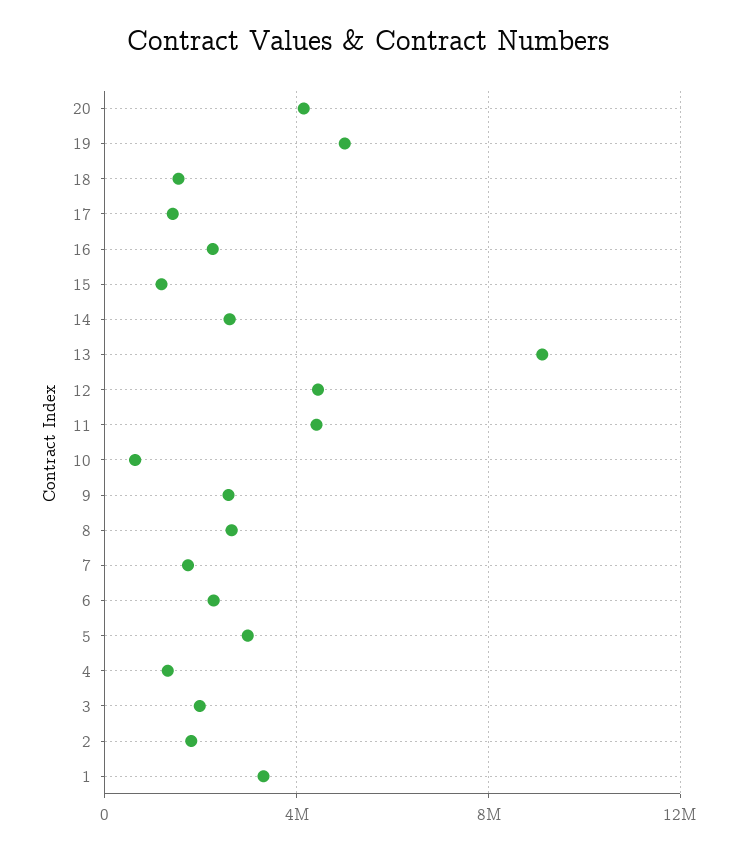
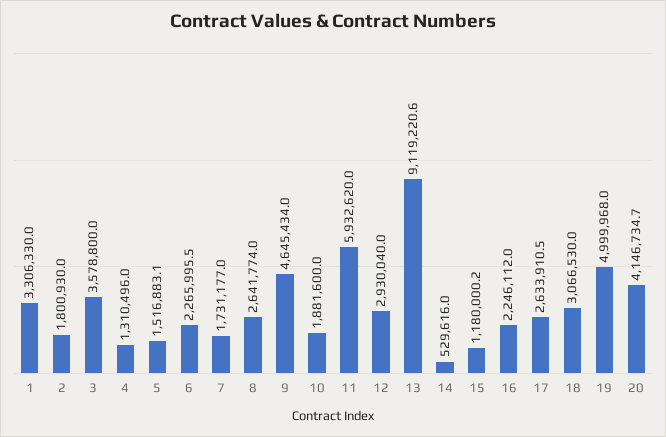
18: 1500000 -> 3066530
17: 1500000 -> 2633910.5
14: 2500000 -> 529616
12: 4500000 -> 2930040
11: 4500000 -> 5932620
10: 500000 -> 1881600
9: 2500000 -> 4645434
5: 3000000 -> 1516883.1
3: 2000000 -> 3578800

